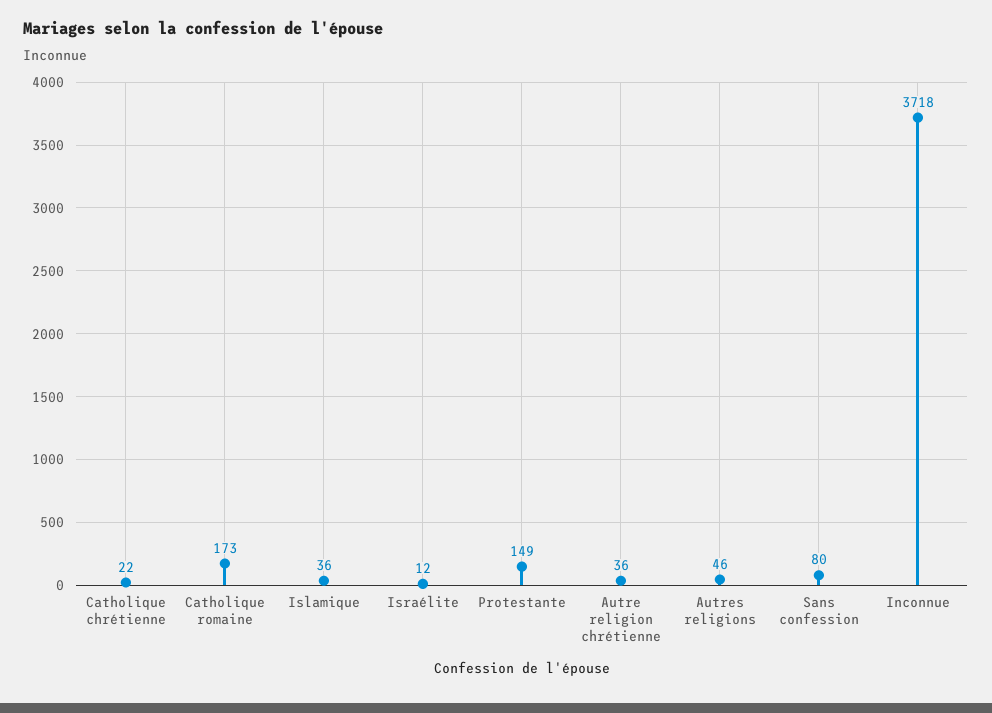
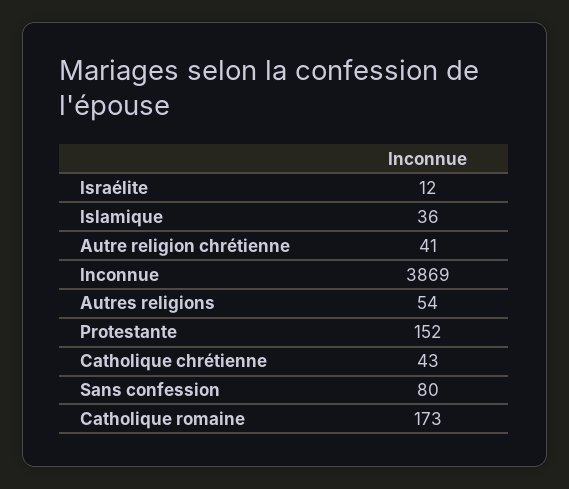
Catholique chrétienne: 22 -> 43
Protestante: 149 -> 152
Autre religion chrétienne: 36 -> 41
Autres religions: 46 -> 54
Inconnue: 3718 -> 3869

